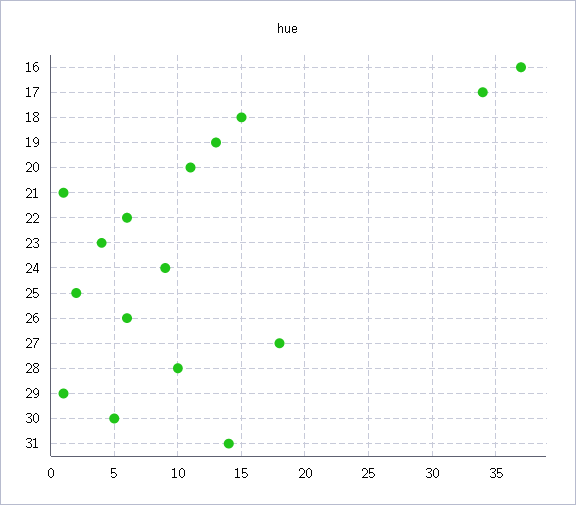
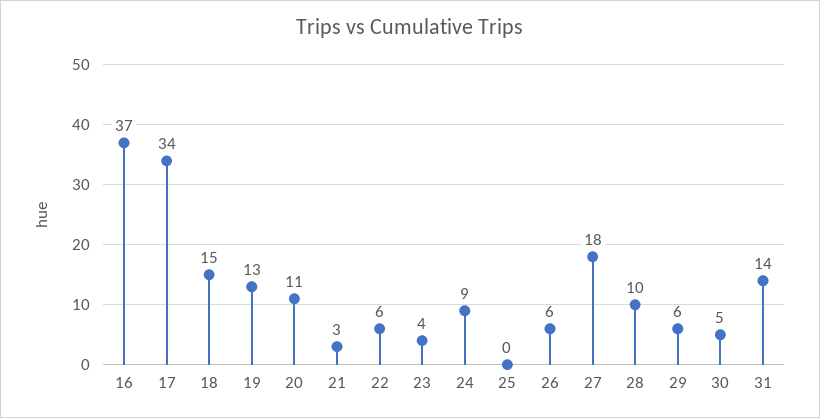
21: 1 -> 3
25: 2 -> 0
29: 1 -> 6

